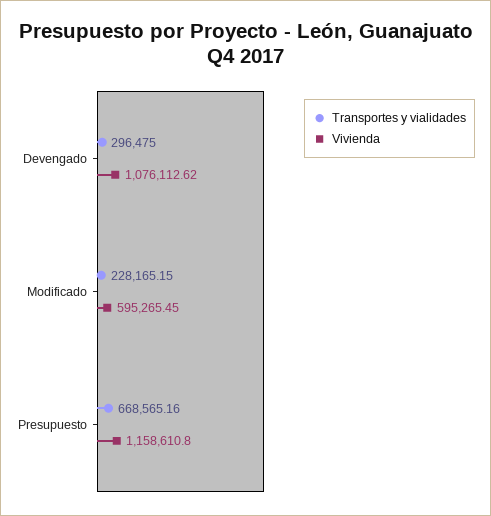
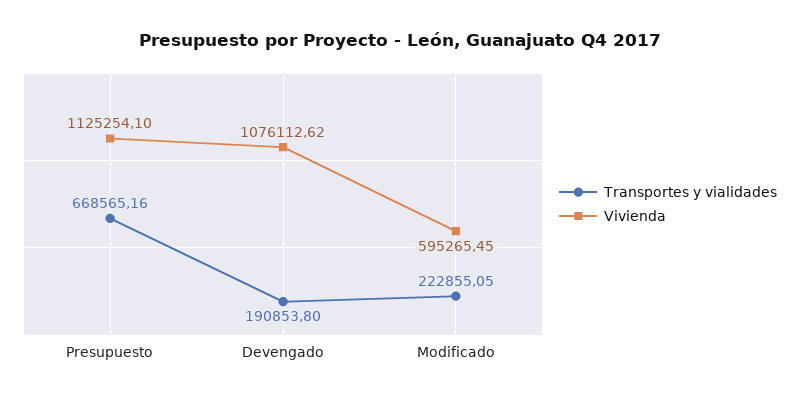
Transportes y vialidades, Devengado: 296475 -> 190853.8
Transportes y vialidades, Modificado: 228165.15 -> 222855.05
Vivienda, Presupuesto: 1158610.8 -> 1125254.1

